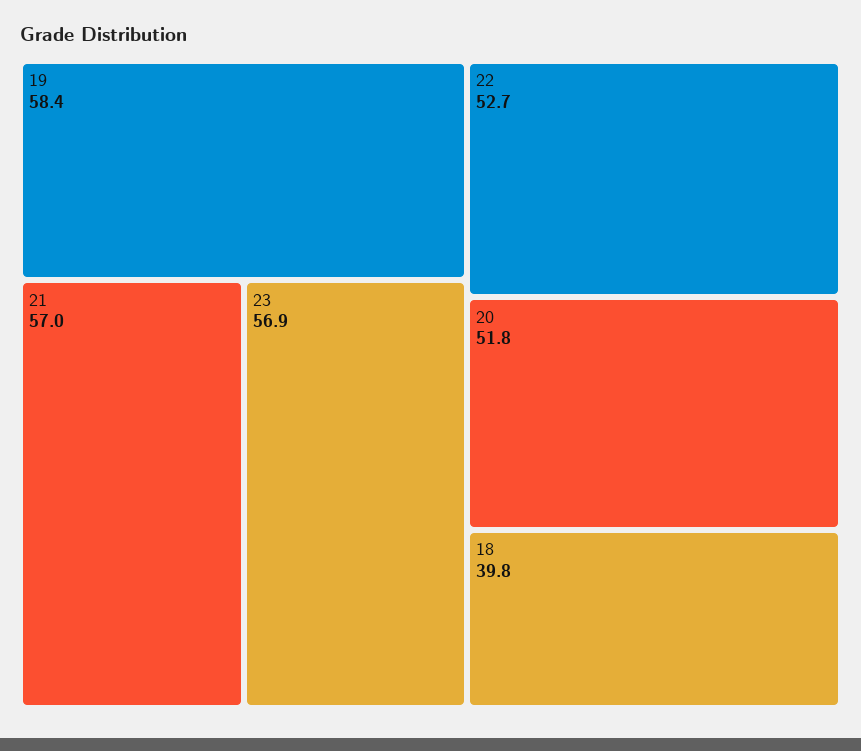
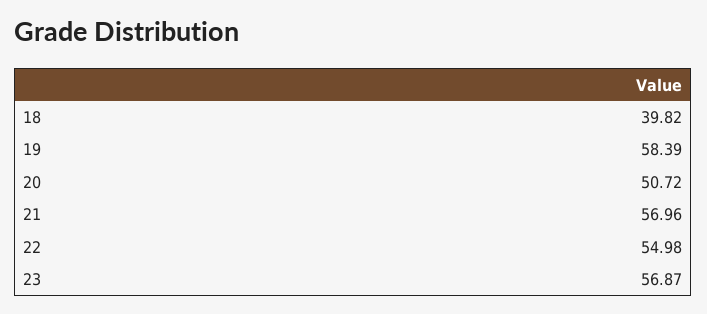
22: 52.7 -> 54.98
20: 51.8 -> 50.72

